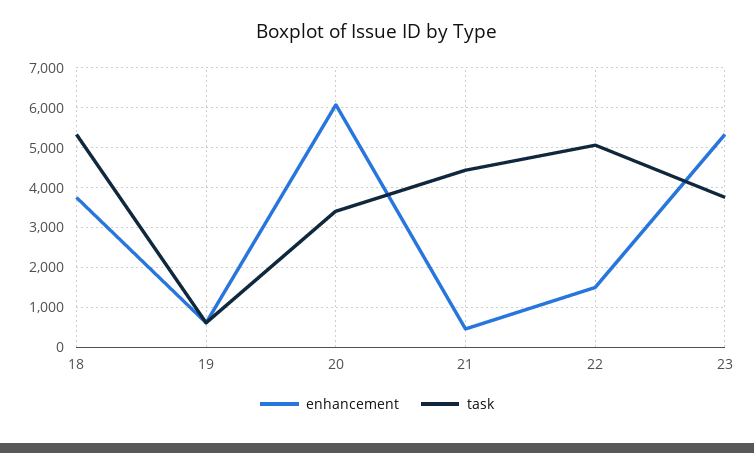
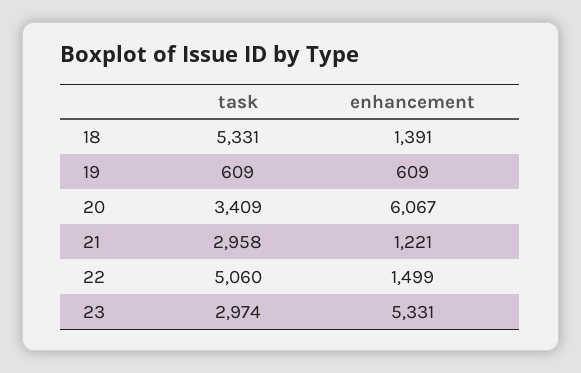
enhancement, 18: 3800 -> 1391
enhancement, 21: 400 -> 1221
task, 21: 4400 -> 2958
task, 23: 3800 -> 2974

